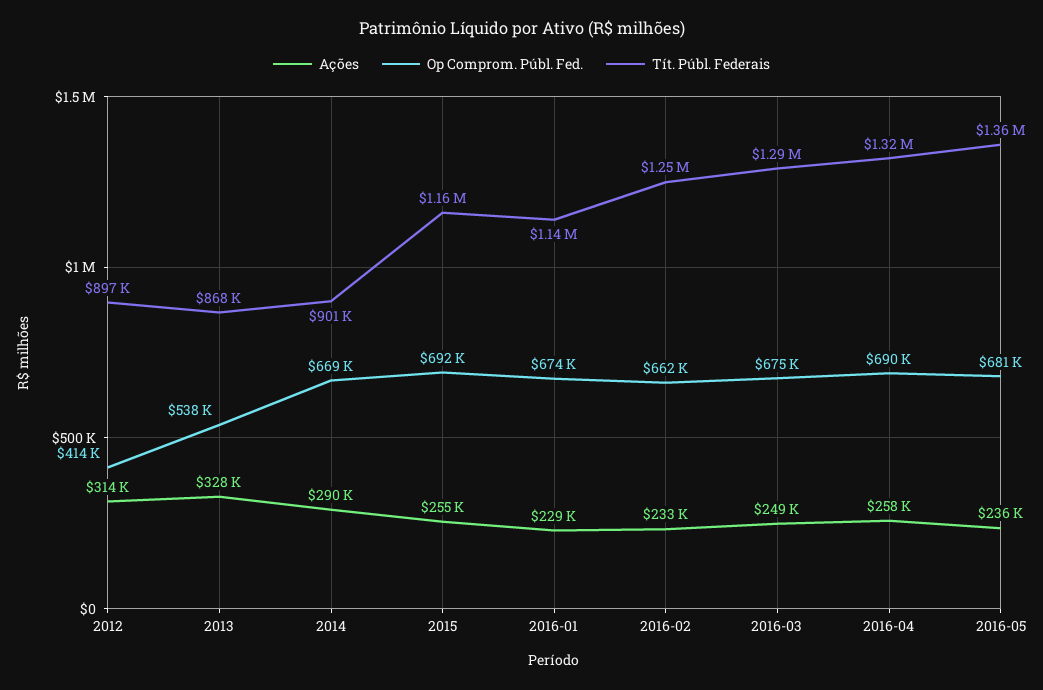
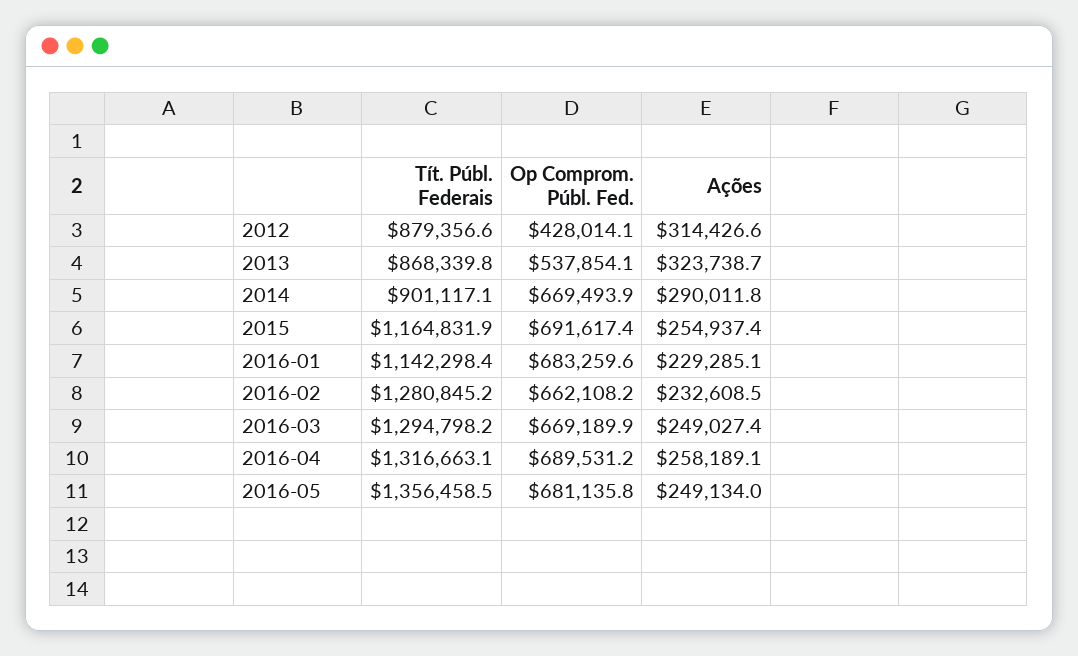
Op Comprom. Públ. Fed., 2012: 414000 -> 428014.1
Tít. Públ. Federais, 2012: 897000 -> 879356.6
Ações, 2013: 328000 -> 323738.7
Op Comprom. Públ. Fed., 2016-01: 674000 -> 683259.6
Tít. Públ. Federais, 2016-02: 1250000 -> 1280845.2
Op Comprom. Públ. Fed., 2016-03: 675000 -> 669189.9
Ações, 2016-05: 236000 -> 249134

